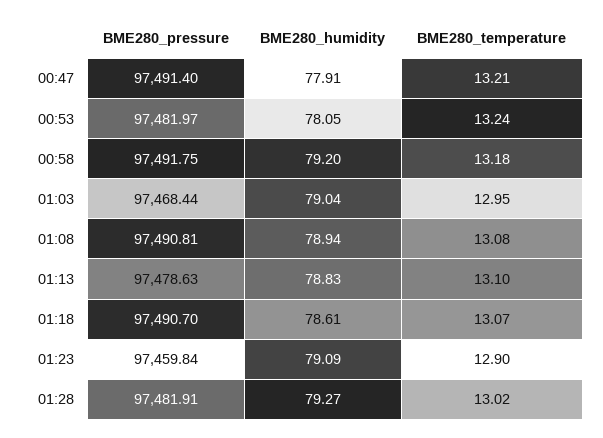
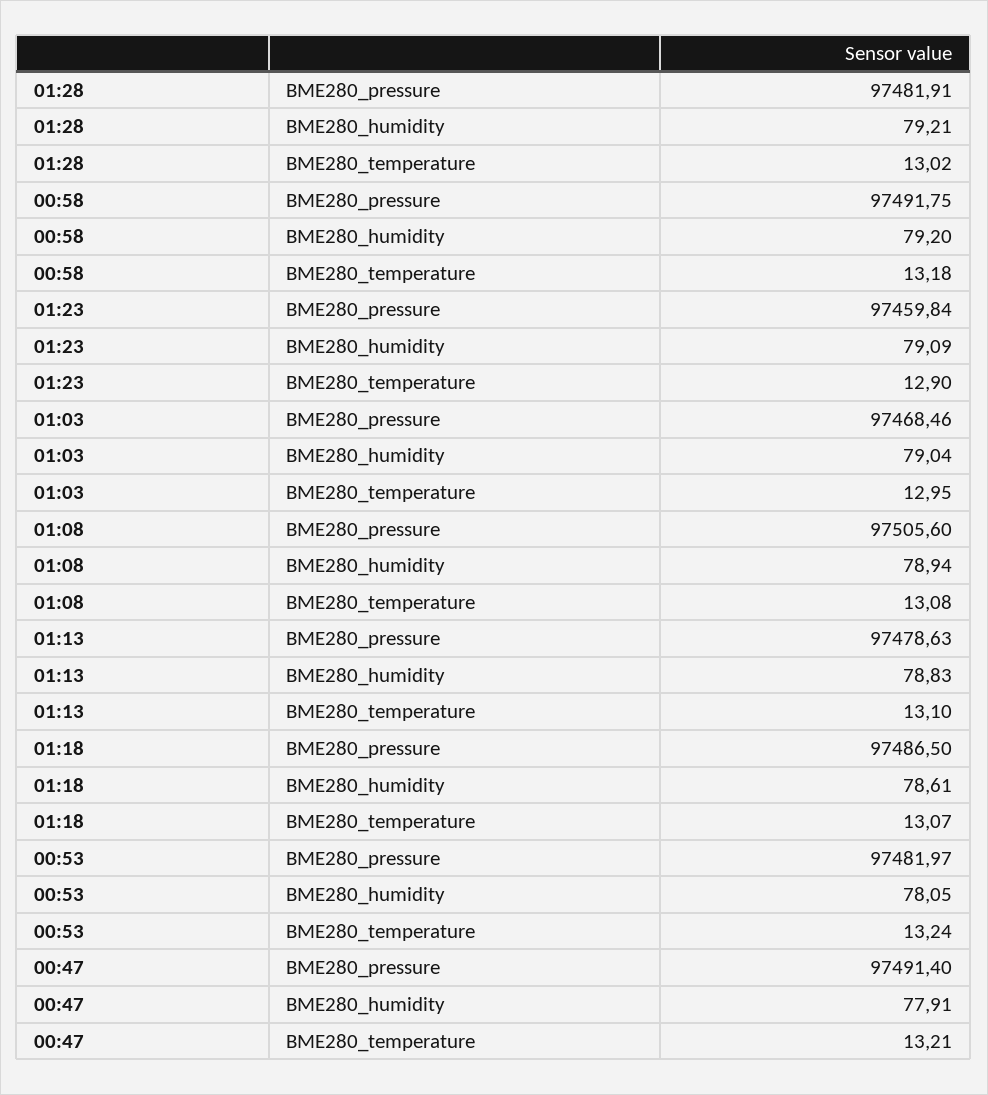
BME280_pressure, 01:03: 97468.44 -> 97468.46
BME280_pressure, 01:08: 97490.81 -> 97505.6
BME280_pressure, 01:18: 97490.7 -> 97486.5
BME280_humidity, 01:28: 79.27 -> 79.21

